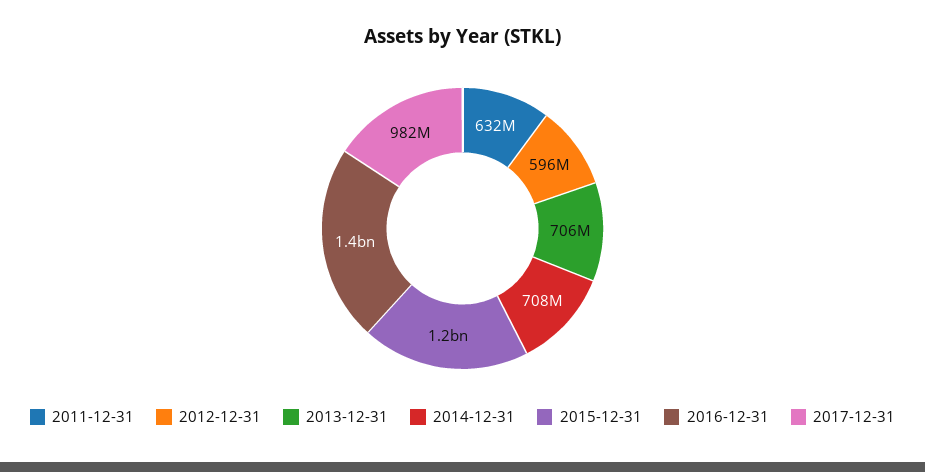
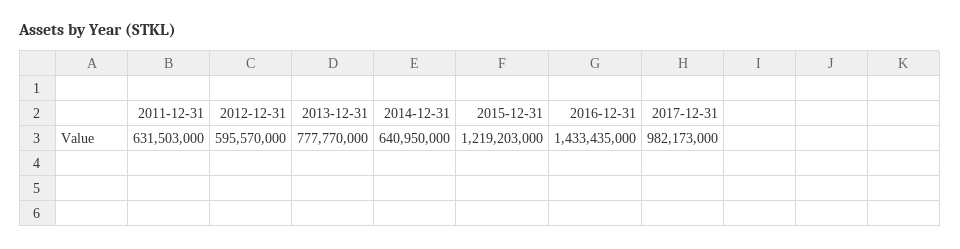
2013-12-31: 706000000 -> 777770000
2014-12-31: 708000000 -> 640950000

